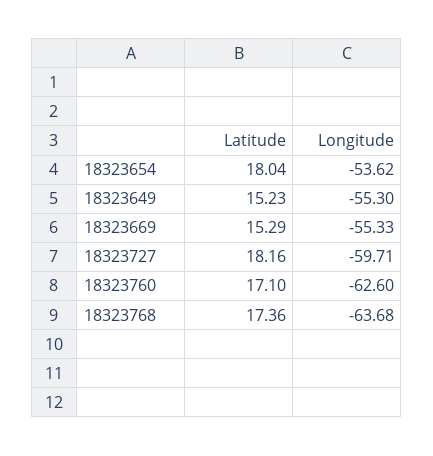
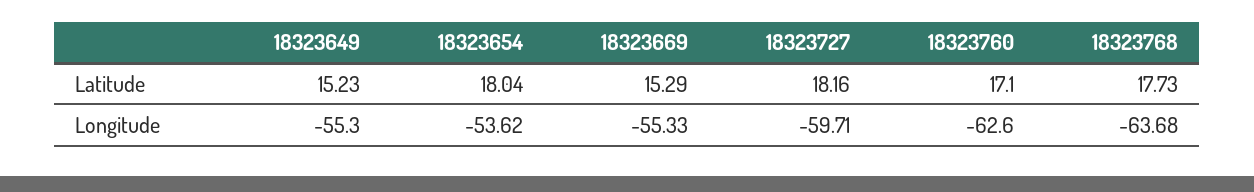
Latitude, 18323768: 17.36 -> 17.73

